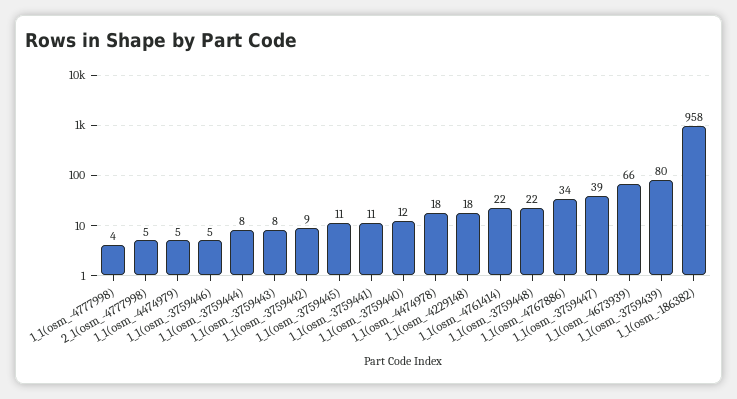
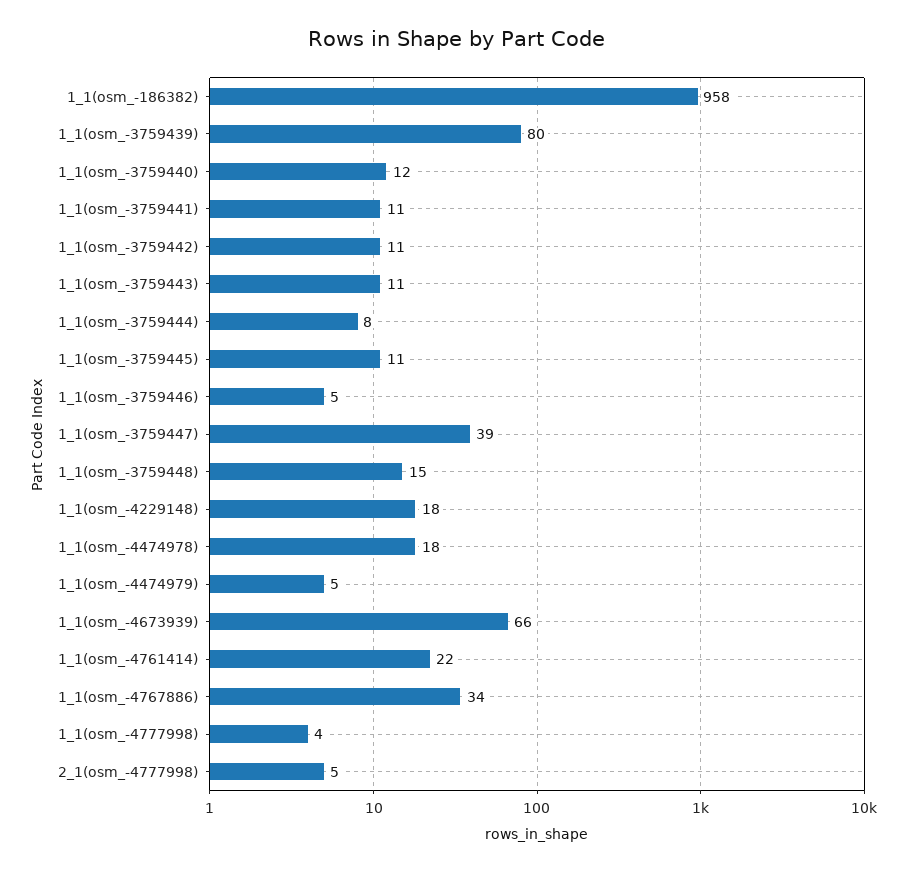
1_1(osm_-3759443): 8 -> 11
1_1(osm_-3759442): 9 -> 11
1_1(osm_-3759448): 22 -> 15

